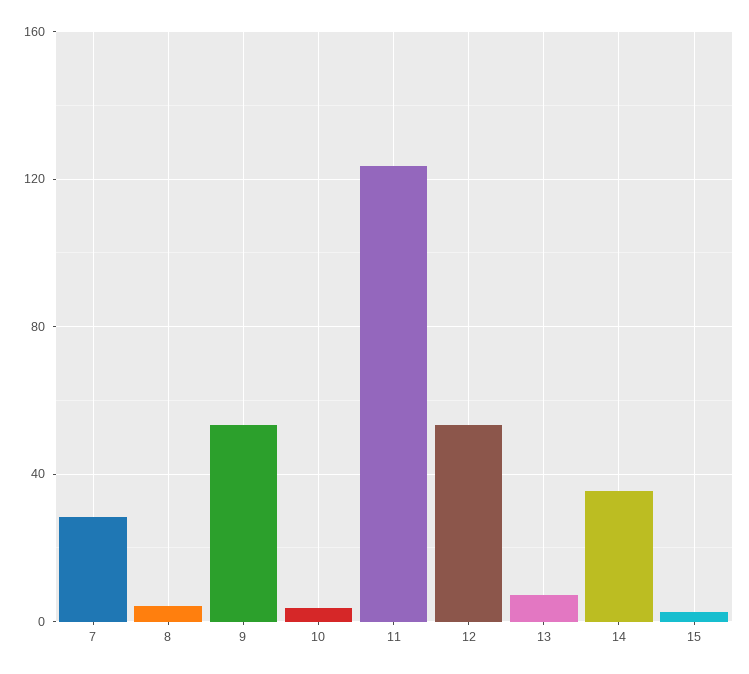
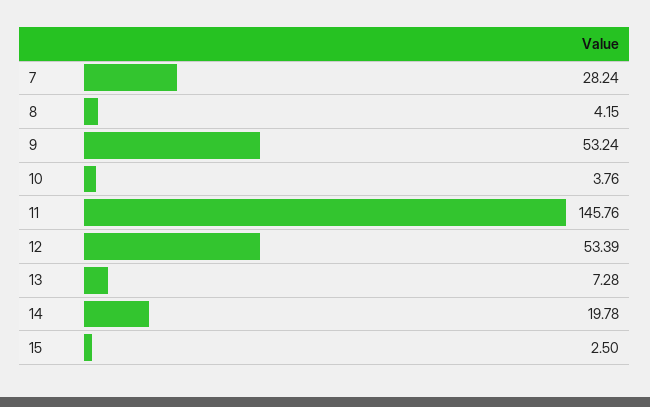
11: 125 -> 145.76
14: 35 -> 19.78

